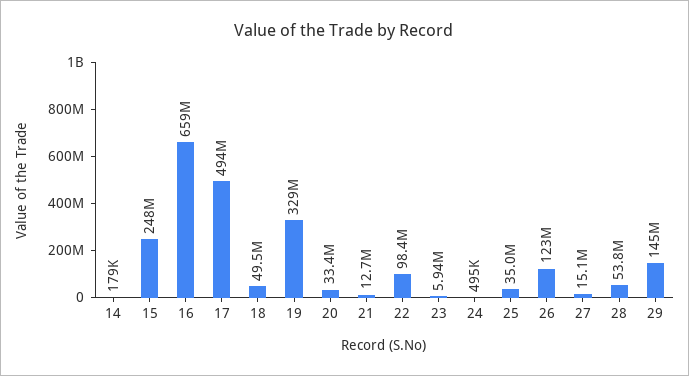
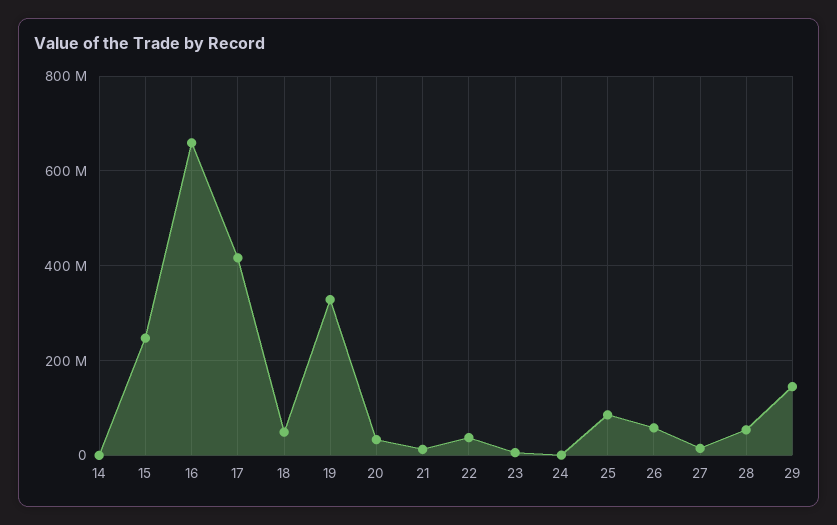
17: 494000000 -> 420000000
22: 98400000 -> 40000000
25: 35000000 -> 80000000
26: 123000000 -> 60000000

